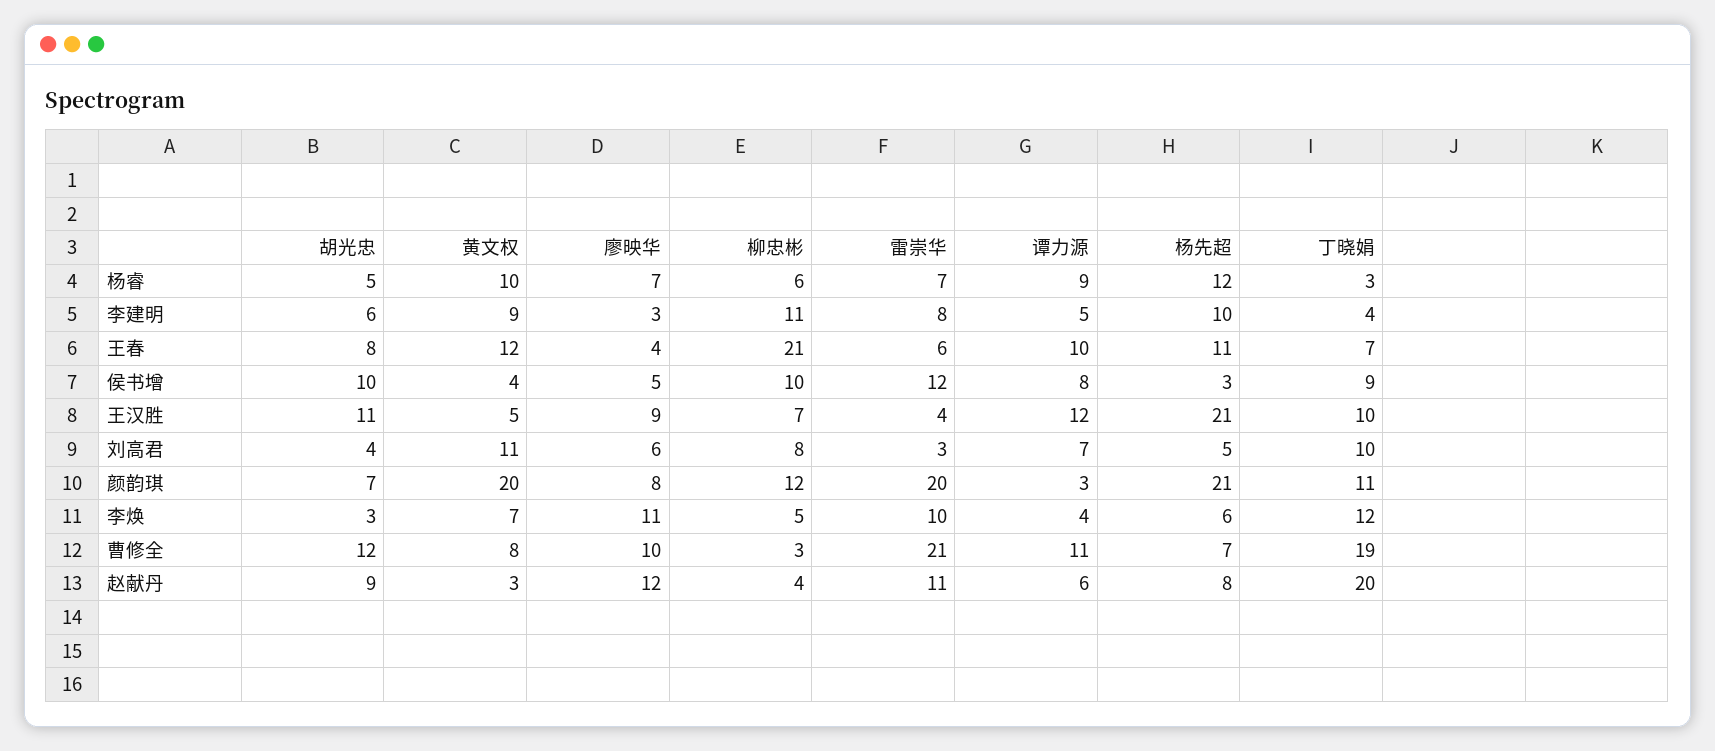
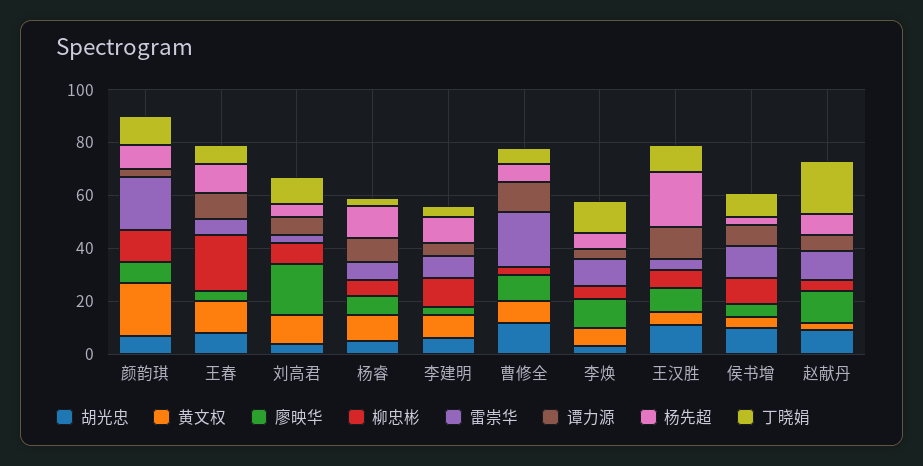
廖映华, 刘高君: 6 -> 20
杨先超, 颜韵琪: 21 -> 10
丁晓娟, 曹修全: 19 -> 5

